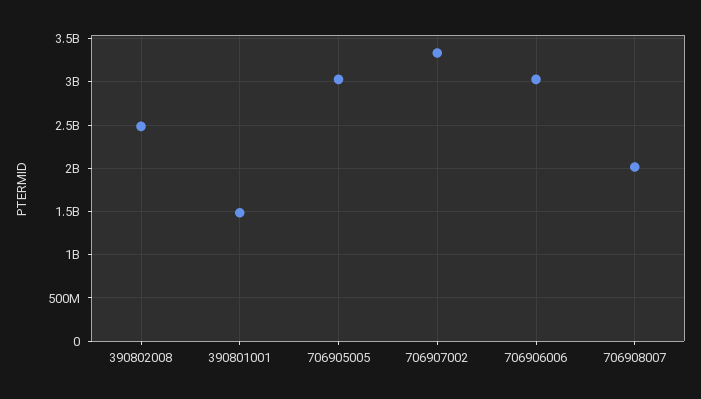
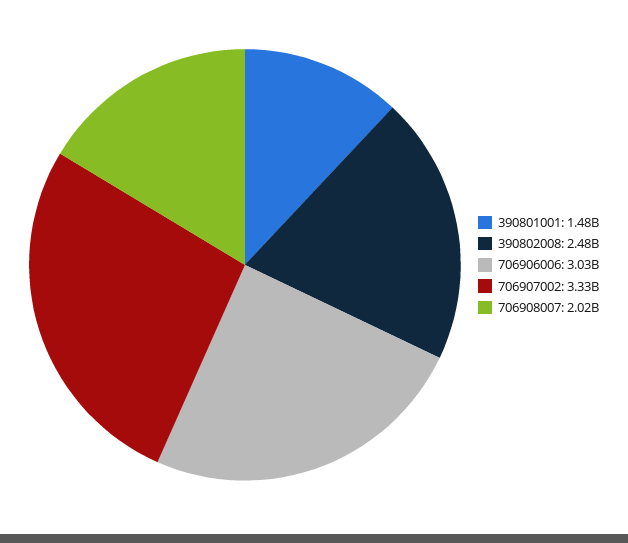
706905005: 3000000000 -> none

